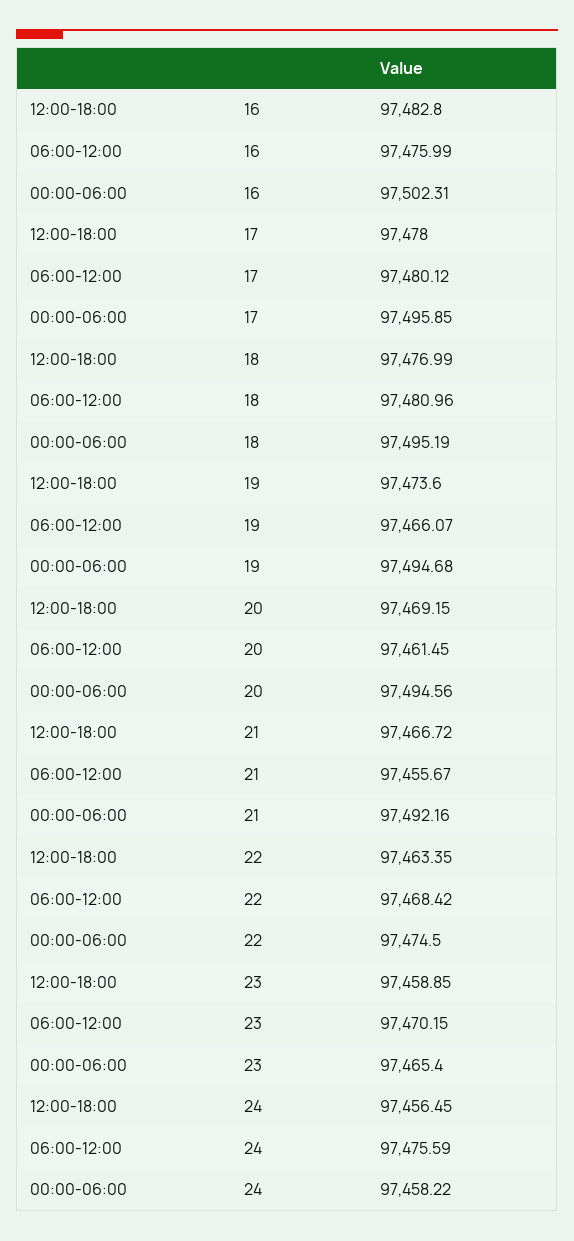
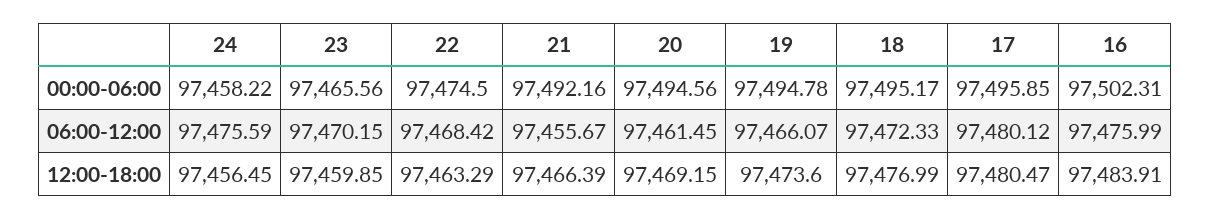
12:00-18:00, 16: 97482.8 -> 97483.91
12:00-18:00, 17: 97478 -> 97480.47
06:00-12:00, 18: 97480.96 -> 97472.33
00:00-06:00, 18: 97495.19 -> 97495.17
00:00-06:00, 19: 97494.68 -> 97494.78
12:00-18:00, 21: 97466.72 -> 97466.39
12:00-18:00, 22: 97463.35 -> 97463.29
12:00-18:00, 23: 97458.85 -> 97459.85
00:00-06:00, 23: 97465.4 -> 97465.56

